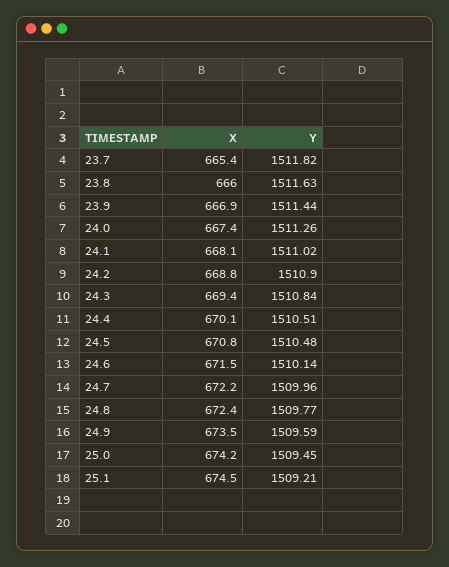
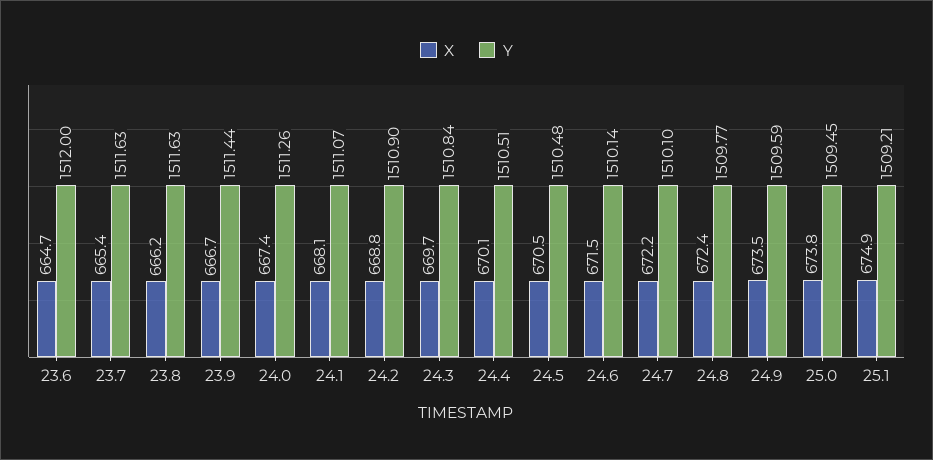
Y, 23.7: 1511.82 -> 1511.63
X, 23.8: 666 -> 666.2
X, 23.9: 666.9 -> 666.7
Y, 24.1: 1511.02 -> 1511.07
X, 24.3: 669.4 -> 669.7
X, 24.5: 670.8 -> 670.5
Y, 24.7: 1509.96 -> 1510.1
X, 25.0: 674.2 -> 673.8
X, 25.1: 674.5 -> 674.9
X, 23.6: none -> 664.7
Y, 23.6: none -> 1512

